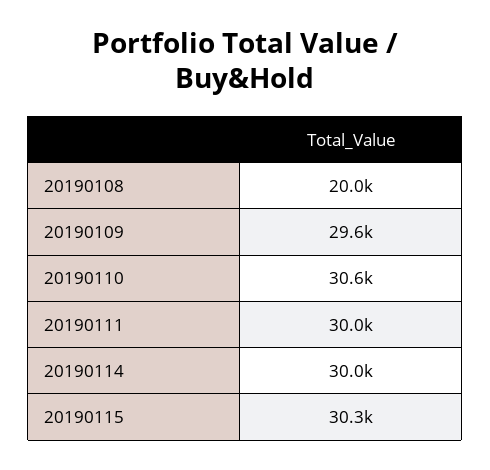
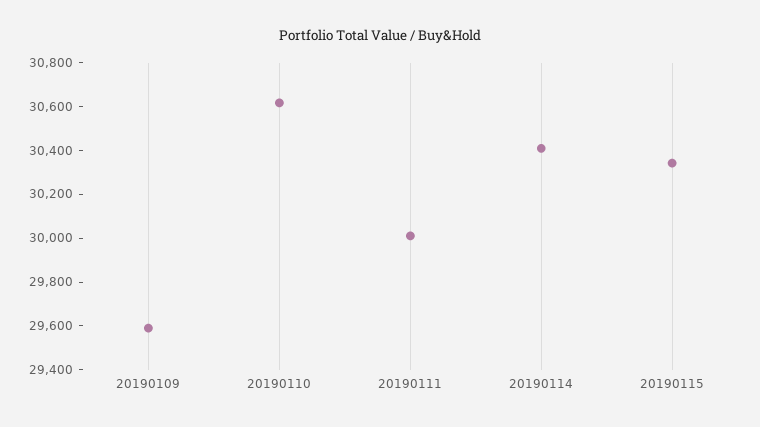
20190108: 20000 -> none
20190114: 30000 -> 30400

